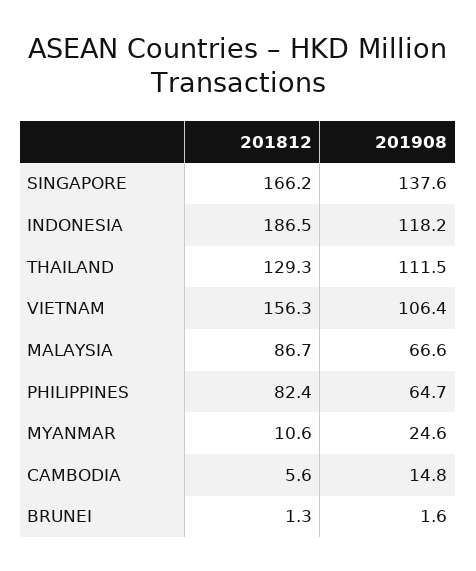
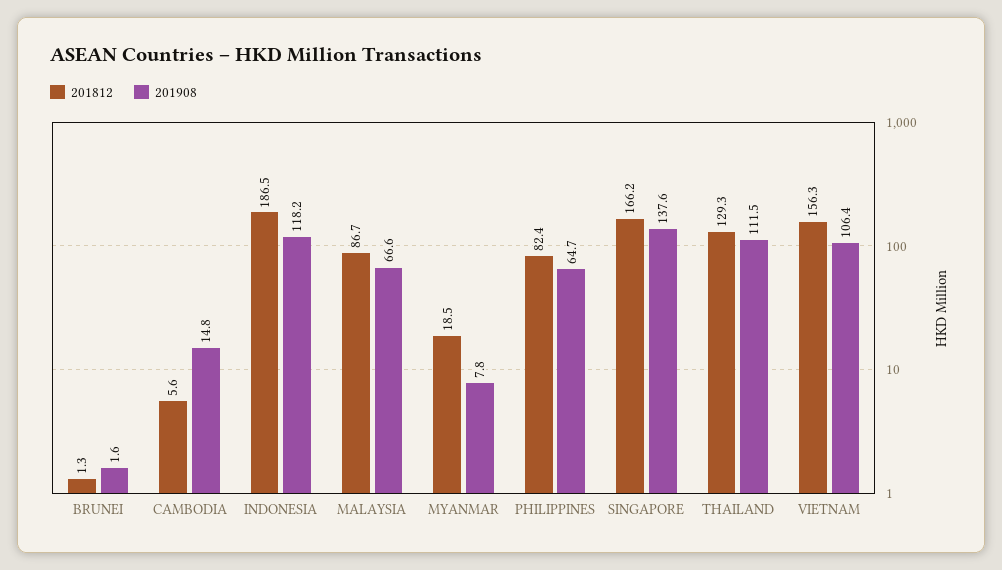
201812, MYANMAR: 10.6 -> 18.5
201908, MYANMAR: 24.6 -> 7.8

